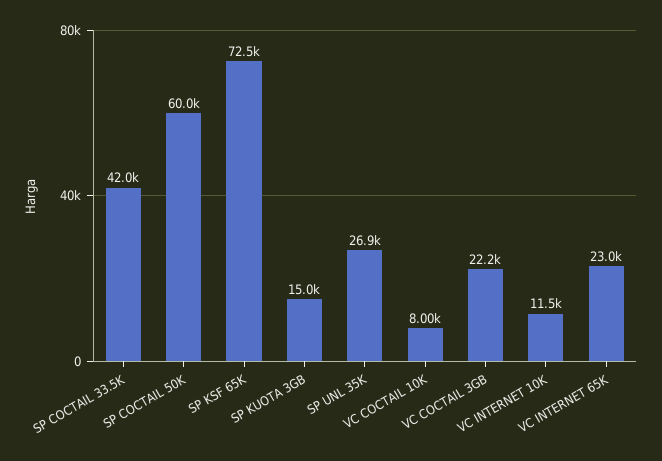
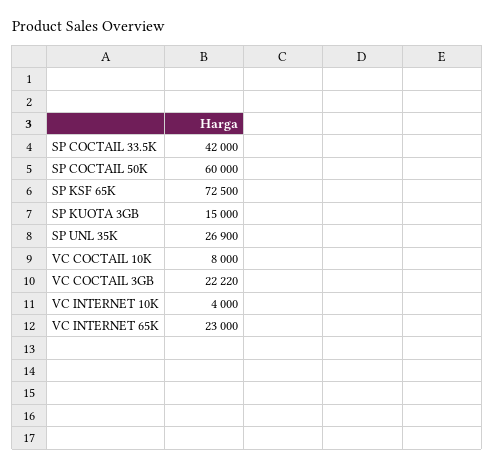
VC INTERNET 10K: 11500 -> 4000

